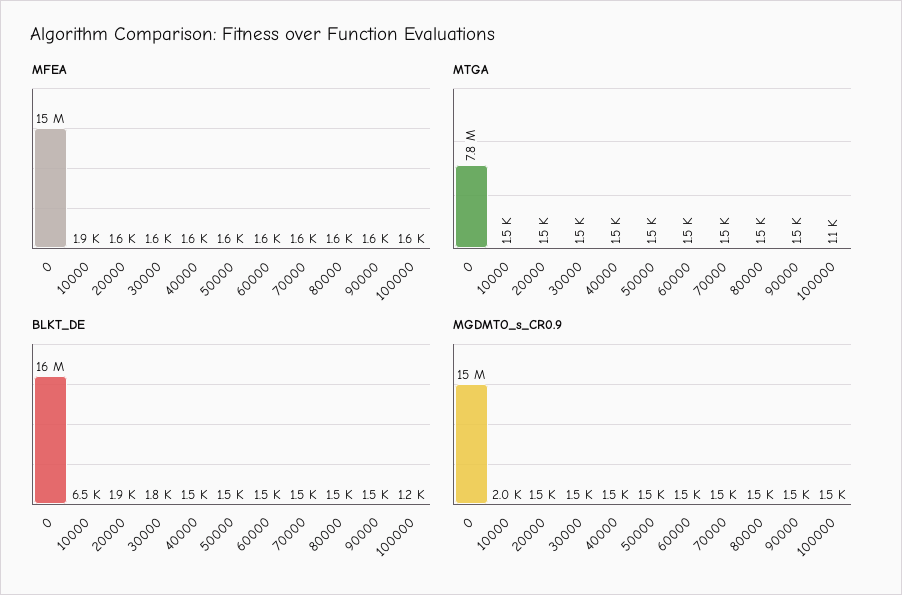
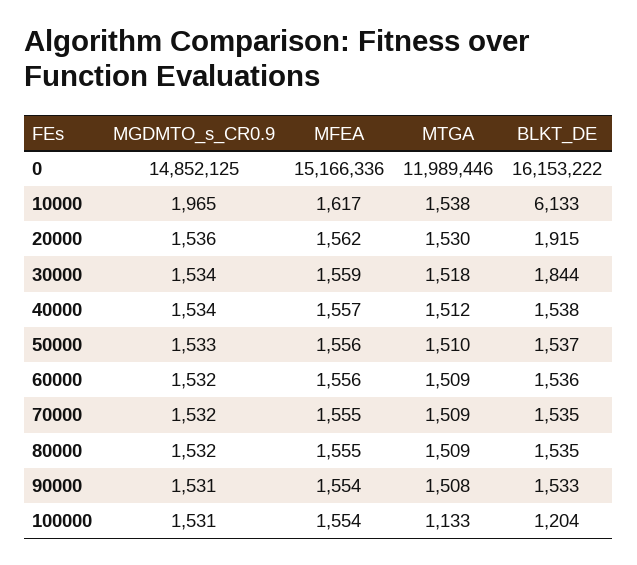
MFEA, 10000: 1900 -> 1617
MTGA, 0: 7800000 -> 11989446
BLKT_DE, 10000: 6500 -> 6133

